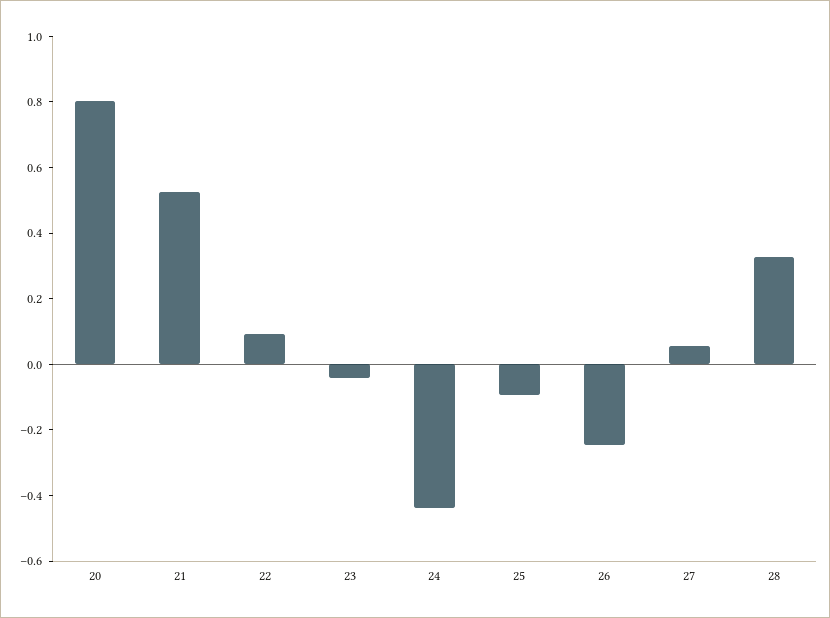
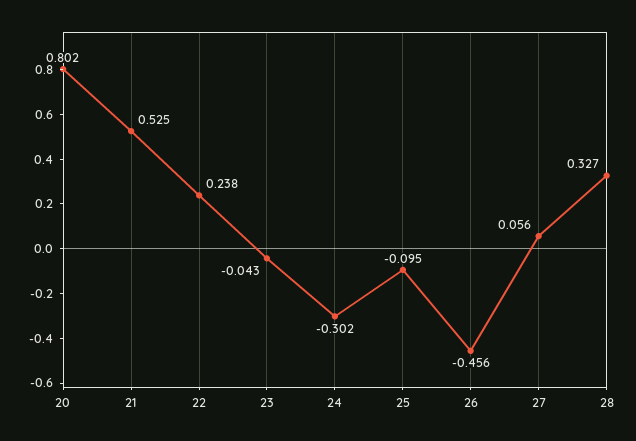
22: 0.1 -> 0.238
24: -0.45 -> -0.302
26: -0.25 -> -0.456

